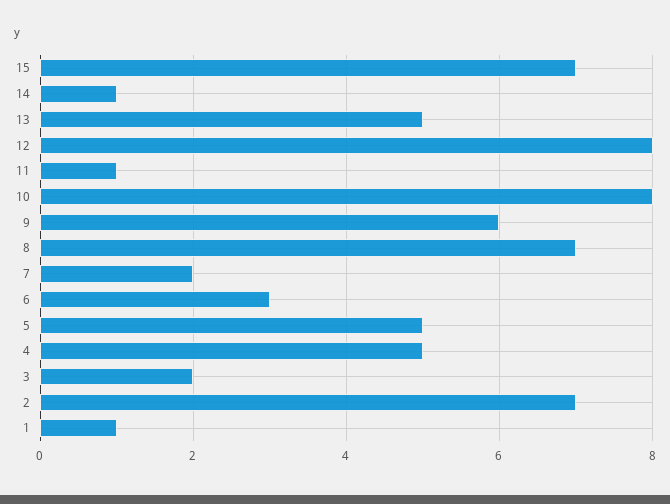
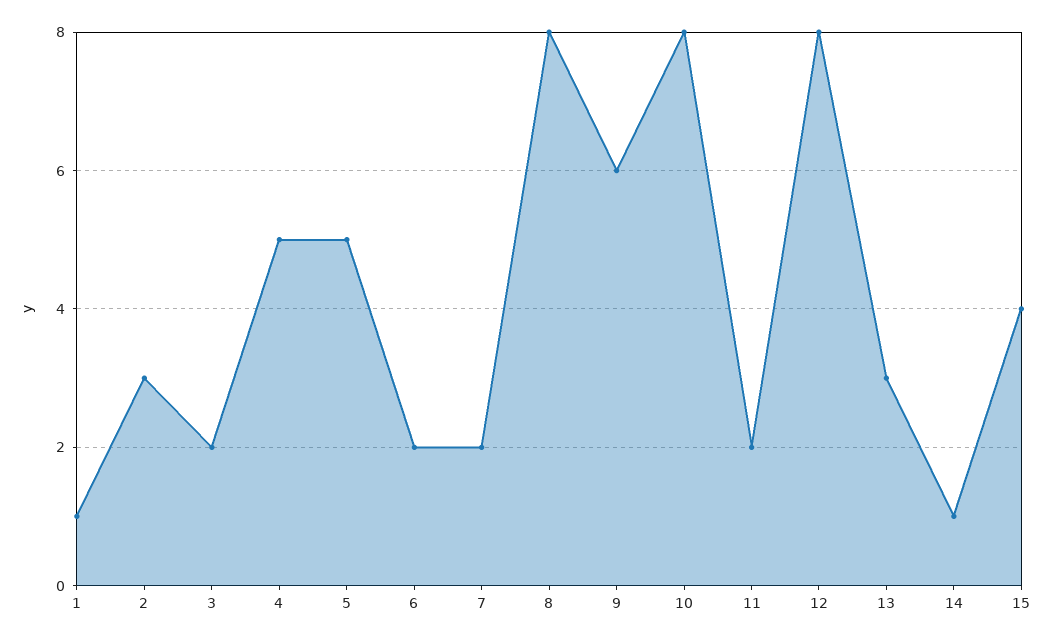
15: 7 -> 4
13: 5 -> 3
11: 1 -> 2
8: 7 -> 8
6: 3 -> 2
2: 7 -> 3

